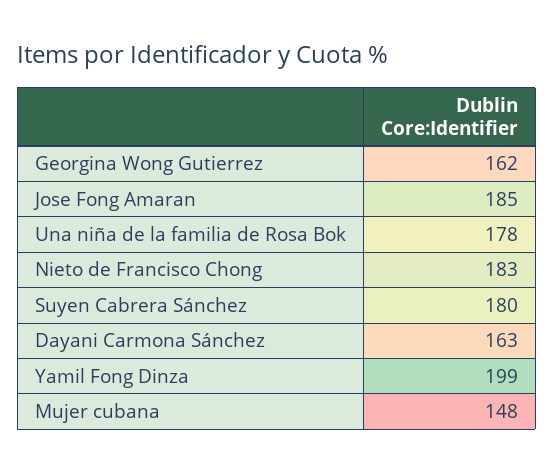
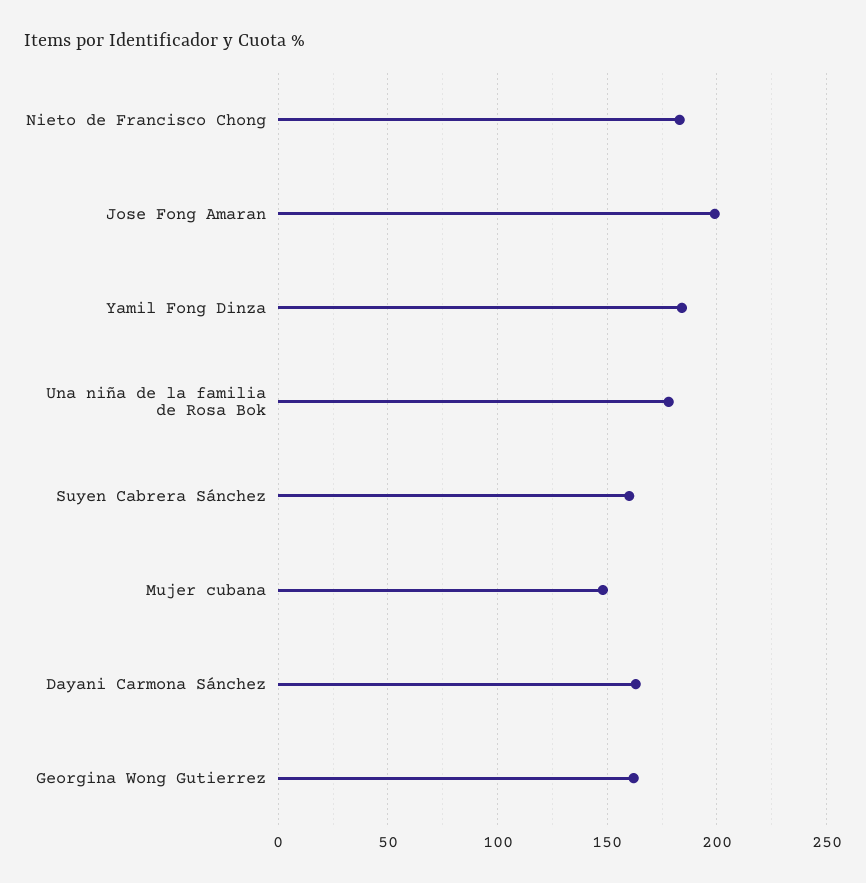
Jose Fong Amaran: 185 -> 200
Suyen Cabrera Sánchez: 180 -> 160
Yamil Fong Dinza: 199 -> 185

